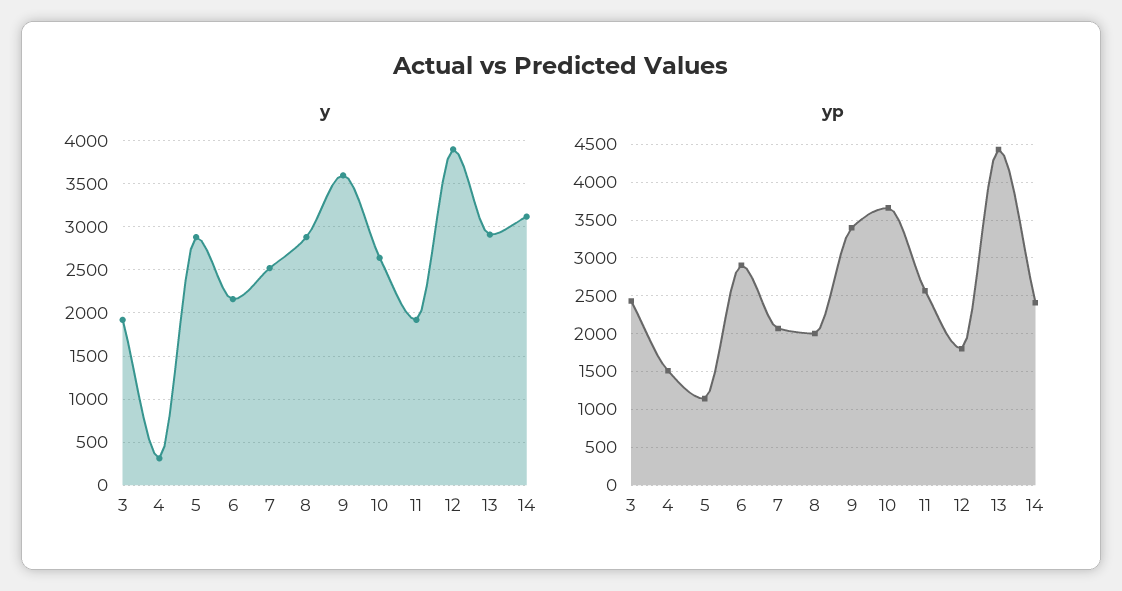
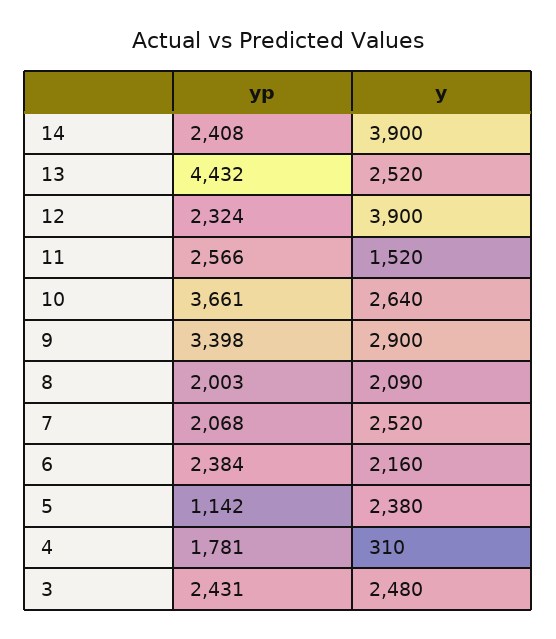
y, 3: 1900 -> 2480
y, 5: 2900 -> 2380
y, 8: 2900 -> 2090
y, 9: 3600 -> 2900
y, 11: 1900 -> 1520
y, 13: 2900 -> 2520
y, 14: 3100 -> 3900
yp, 4: 1500 -> 1781
yp, 6: 2900 -> 2384
yp, 12: 1800 -> 2324

